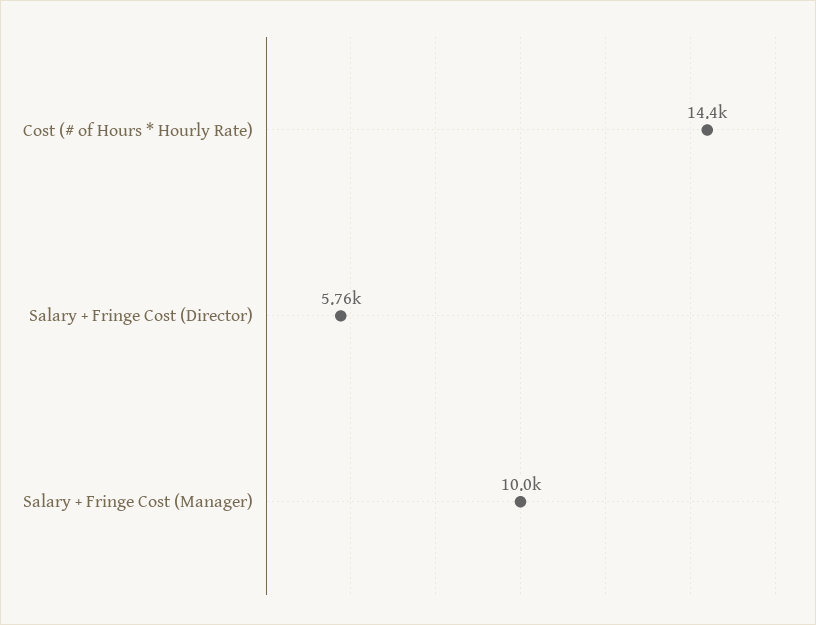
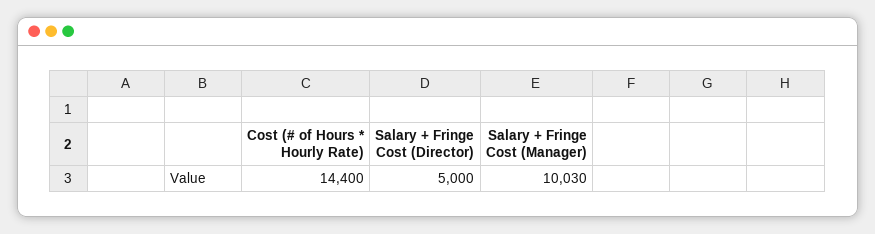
Salary + Fringe Cost (Director): 5760 -> 5000

